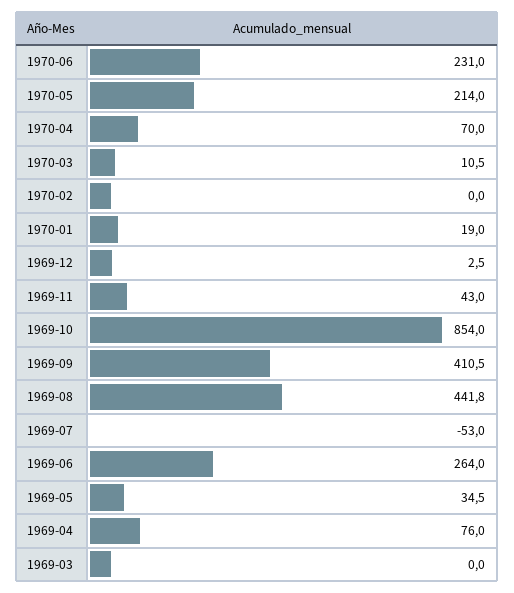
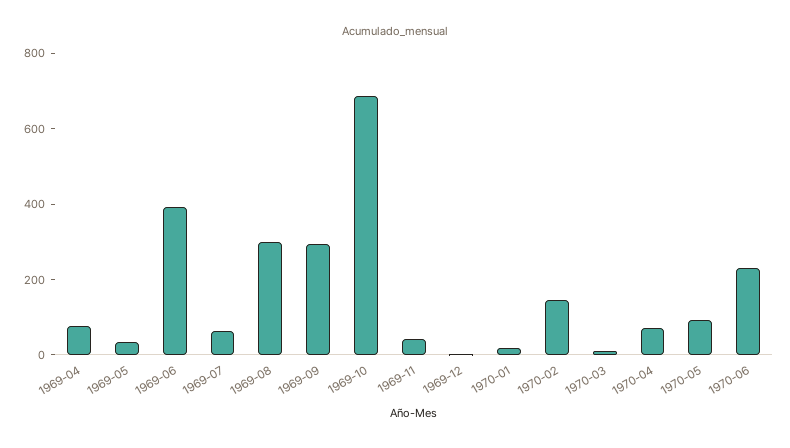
1970-05: 214 -> 100
1970-02: 0 -> 150
1969-10: 854 -> 700
1969-09: 410.5 -> 300
1969-08: 441.8 -> 300
1969-07: -53 -> 50
1969-06: 264 -> 400
1969-03: 0 -> none

